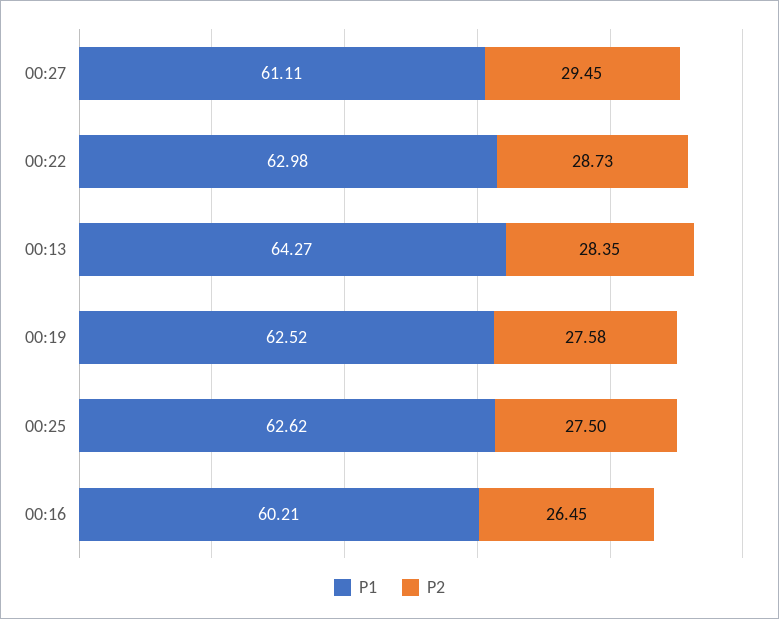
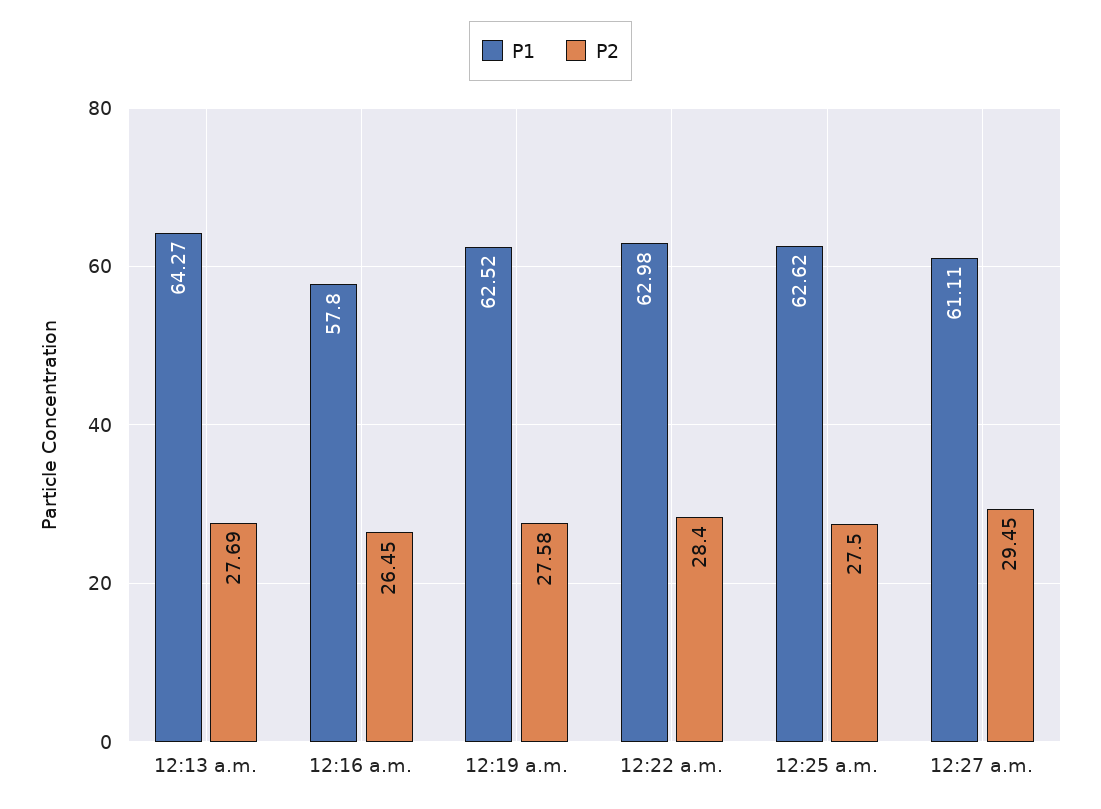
P2, 00:22: 28.73 -> 28.4
P2, 00:13: 28.35 -> 27.69
P1, 00:16: 60.21 -> 57.8

